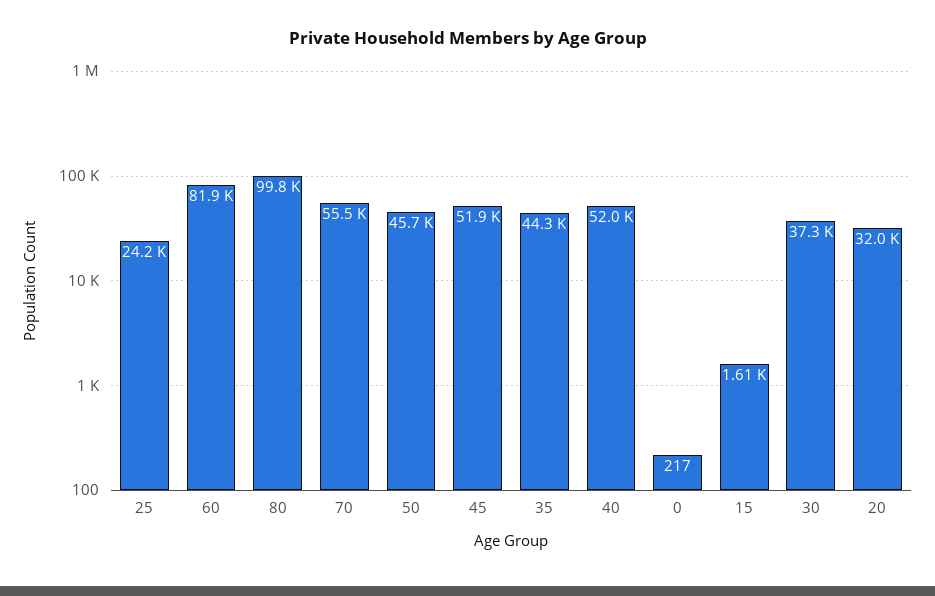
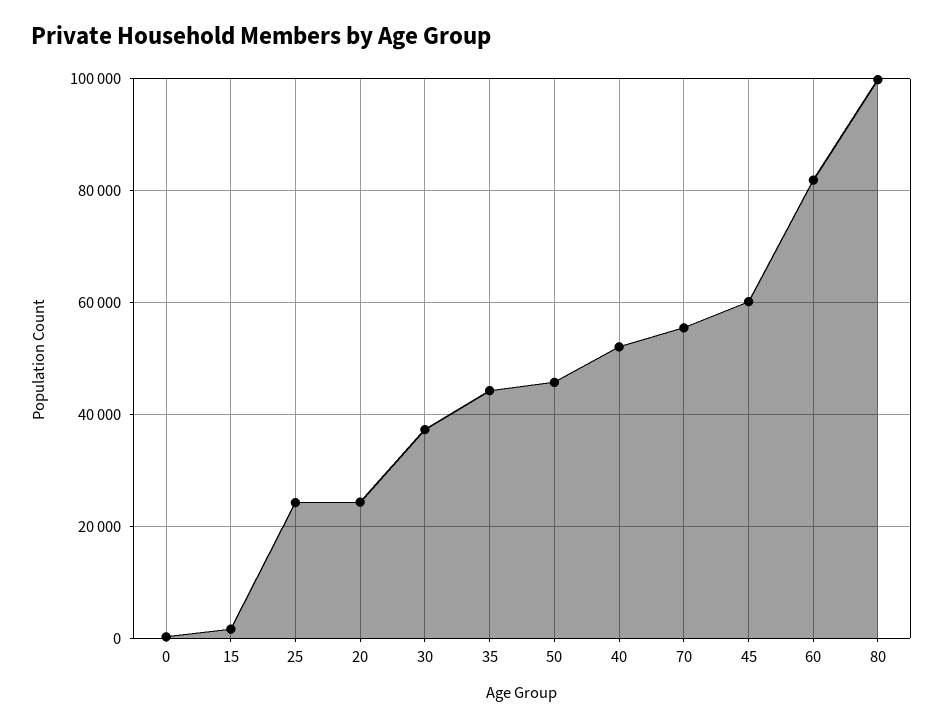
45: 51900 -> 60000
20: 32000 -> 24000

